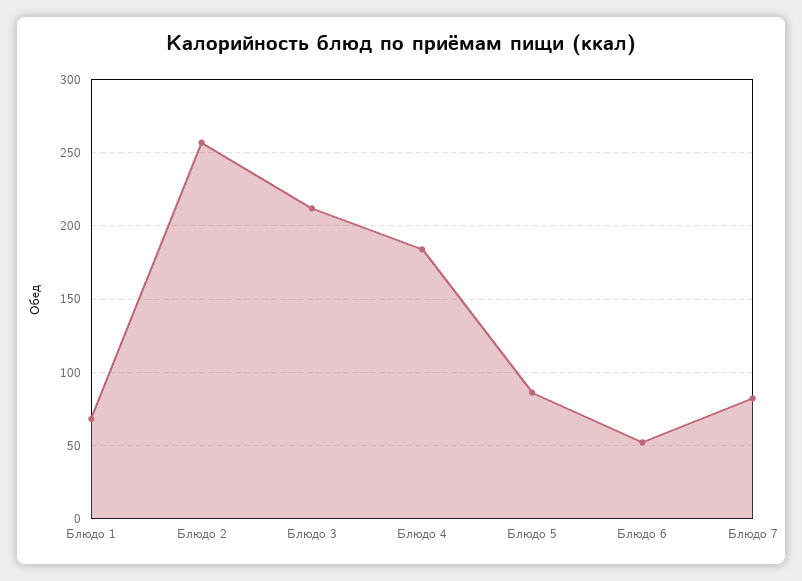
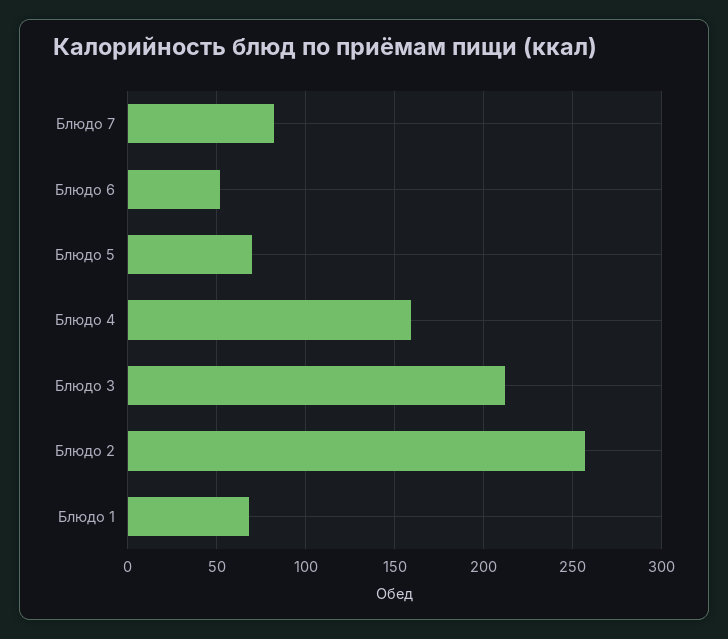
Блюдо 4: 185 -> 160
Блюдо 5: 85 -> 70

